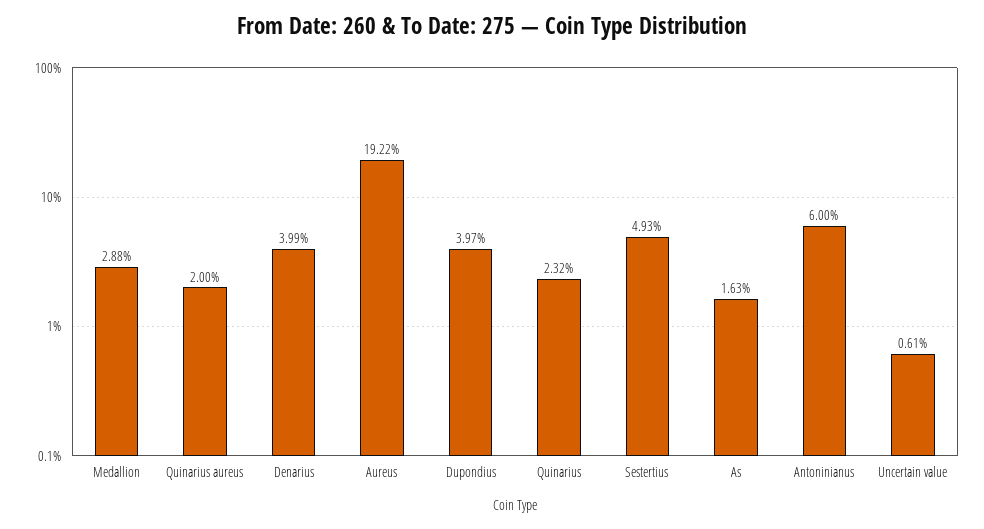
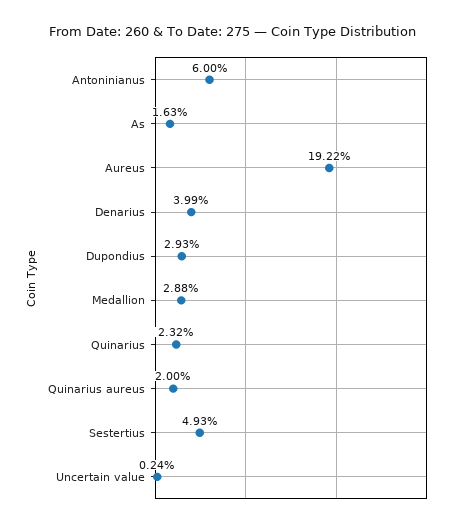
Dupondius: 3.97 -> 2.93
Uncertain value: 0.61 -> 0.24

